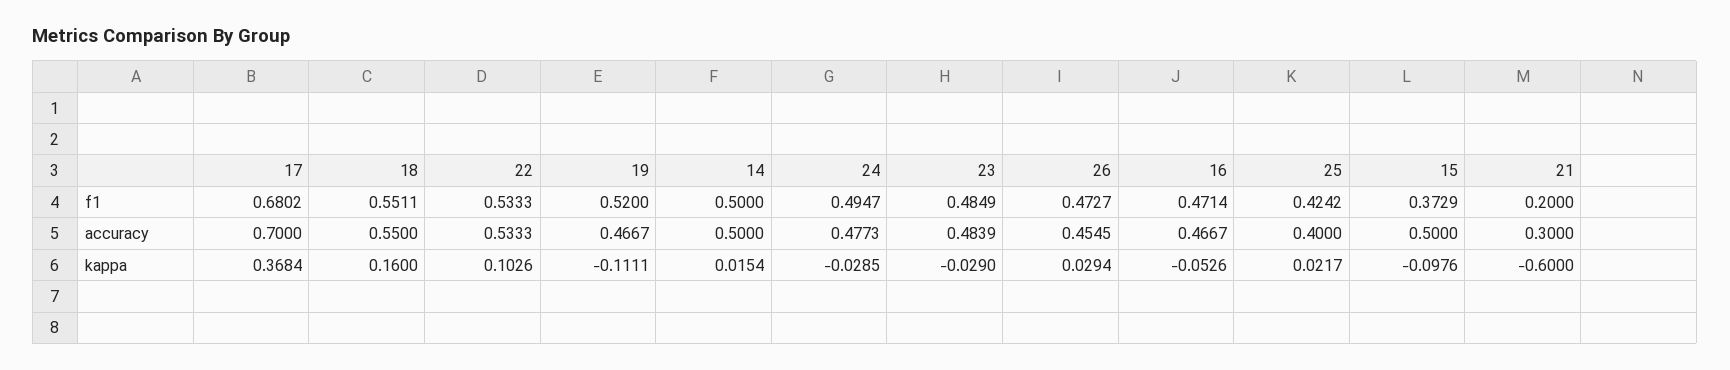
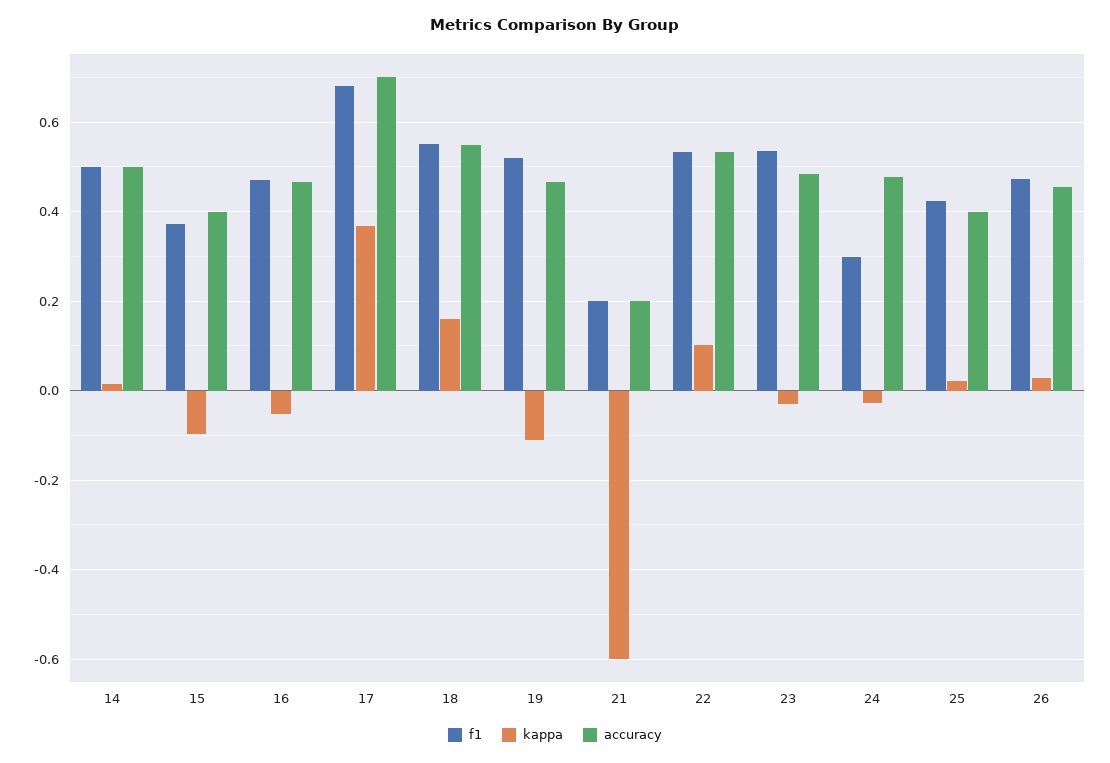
f1, 24: 0.4947 -> 0.3
f1, 23: 0.4849 -> 0.54
accuracy, 15: 0.5 -> 0.4
accuracy, 21: 0.3 -> 0.2

